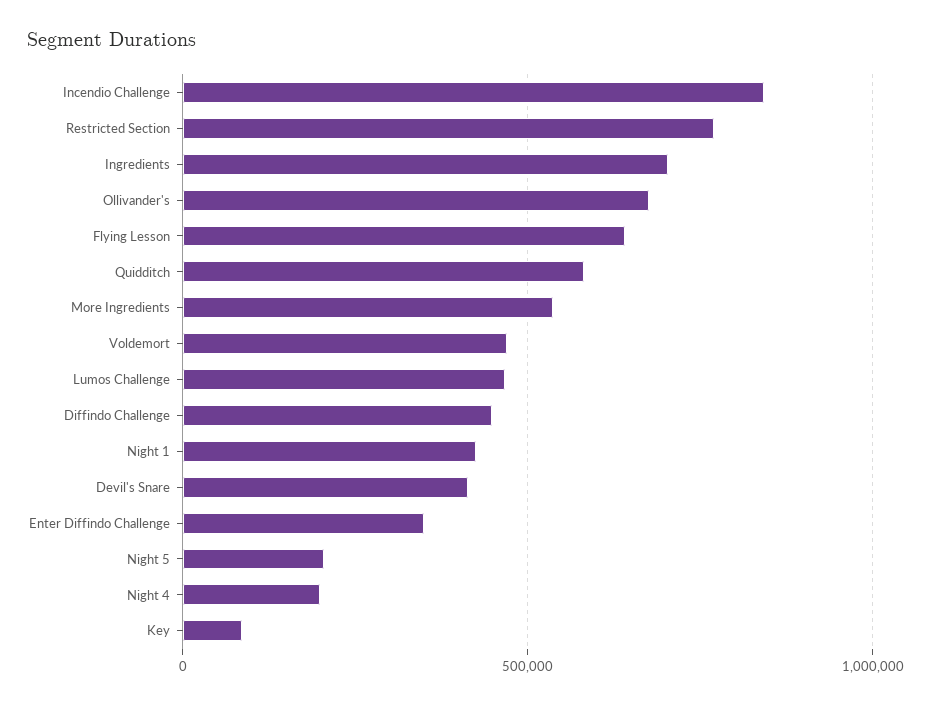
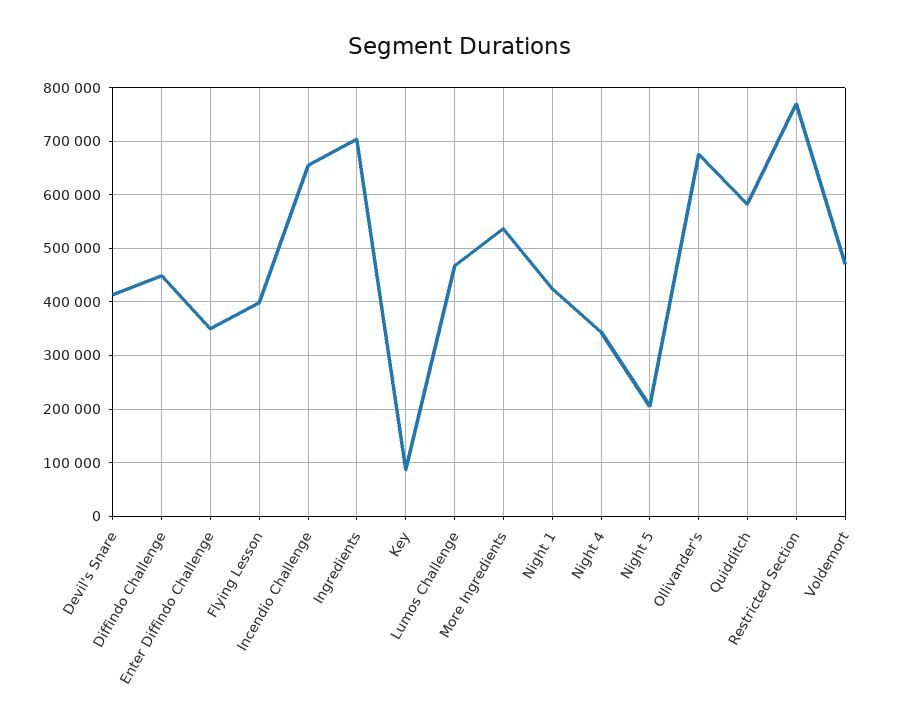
Incendio Challenge: 850000 -> 660000
Flying Lesson: 650000 -> 400000
Night 4: 200000 -> 340000

